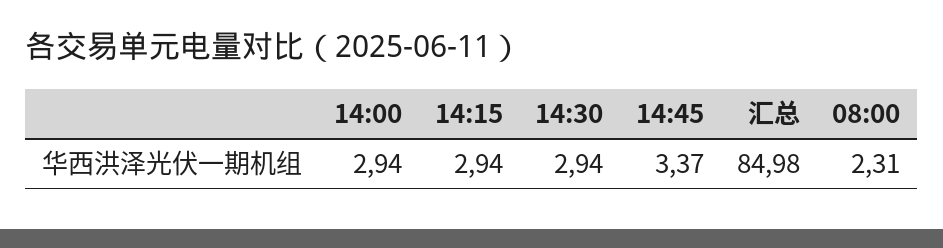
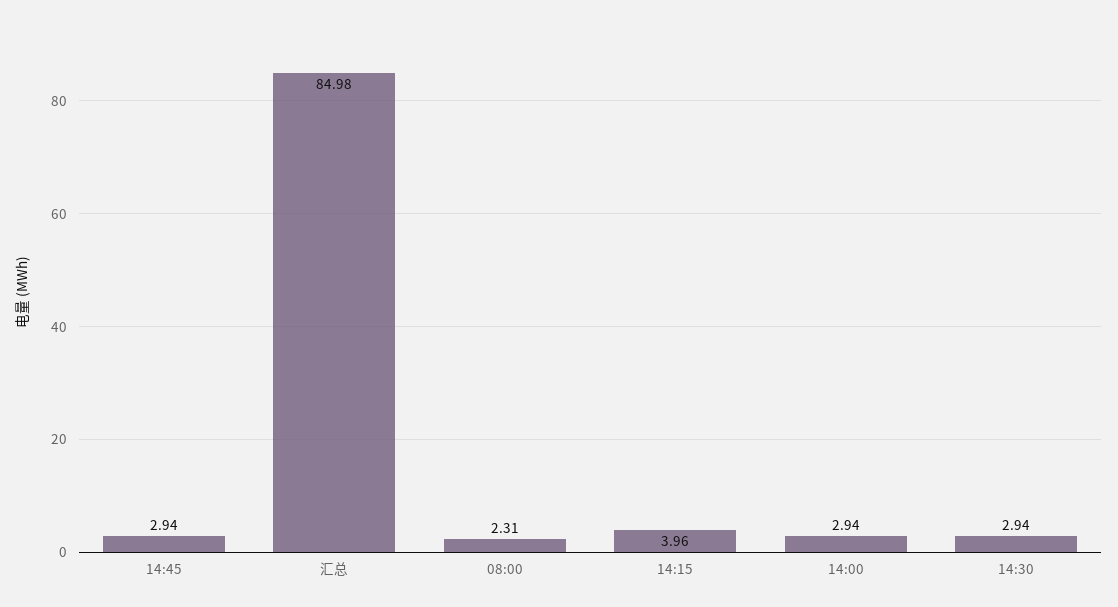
14:15: 2.94 -> 3.96
14:45: 3.37 -> 2.94

